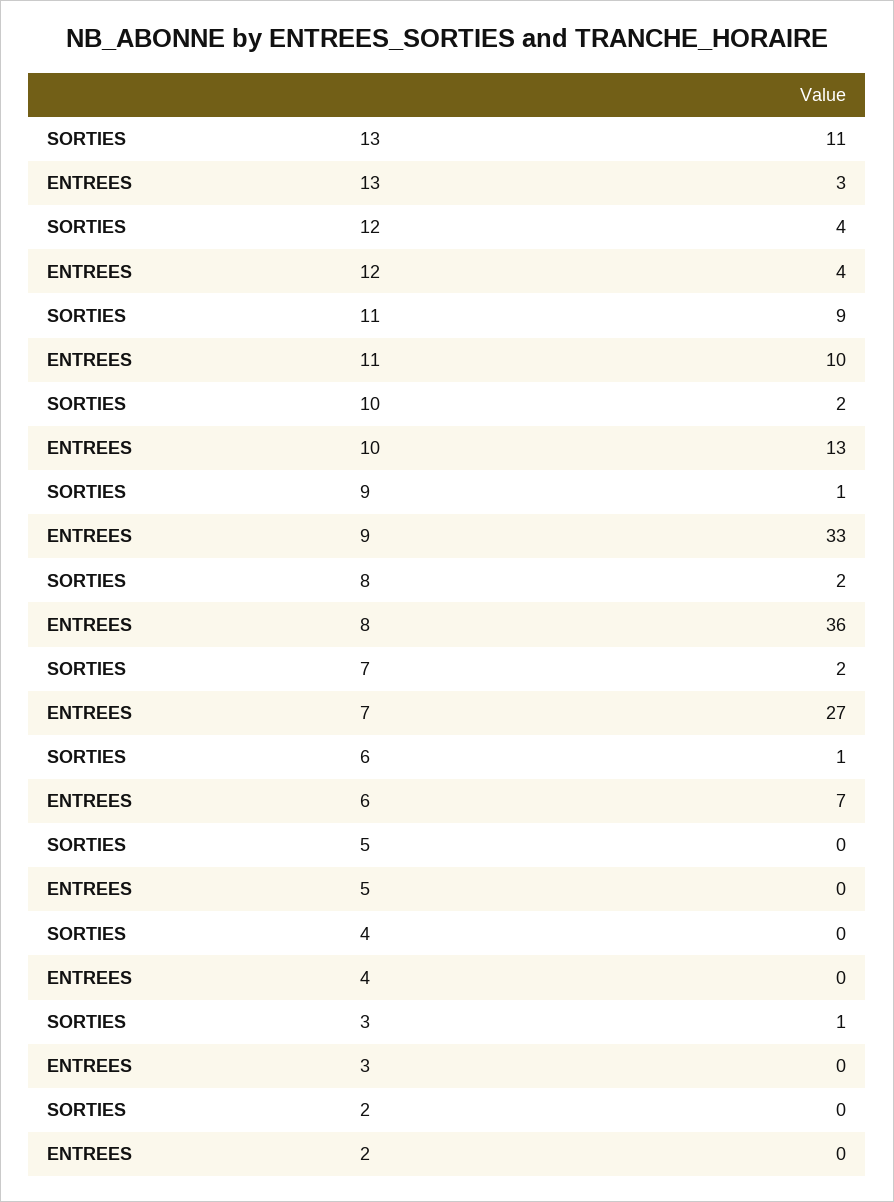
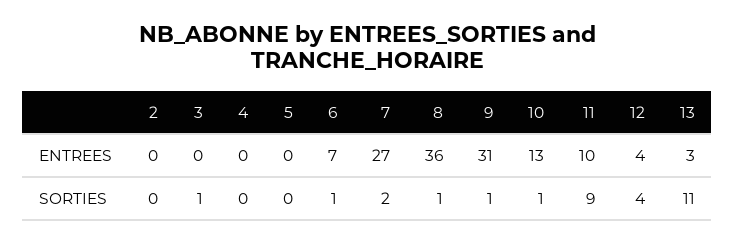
SORTIES, 10: 2 -> 1
ENTREES, 9: 33 -> 31
SORTIES, 8: 2 -> 1

